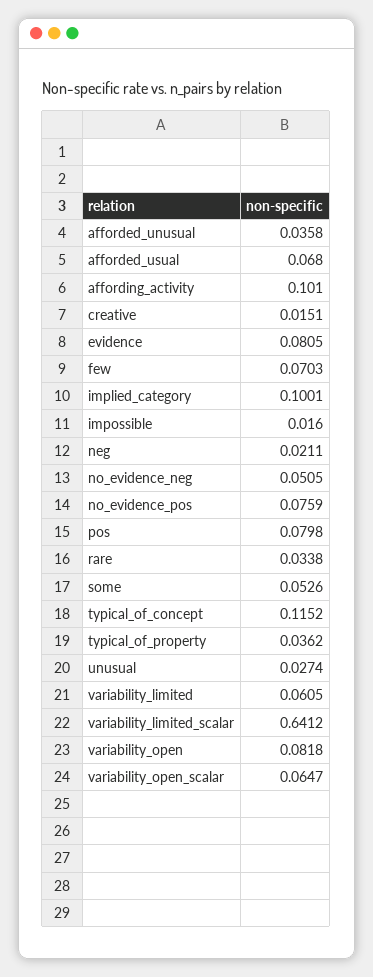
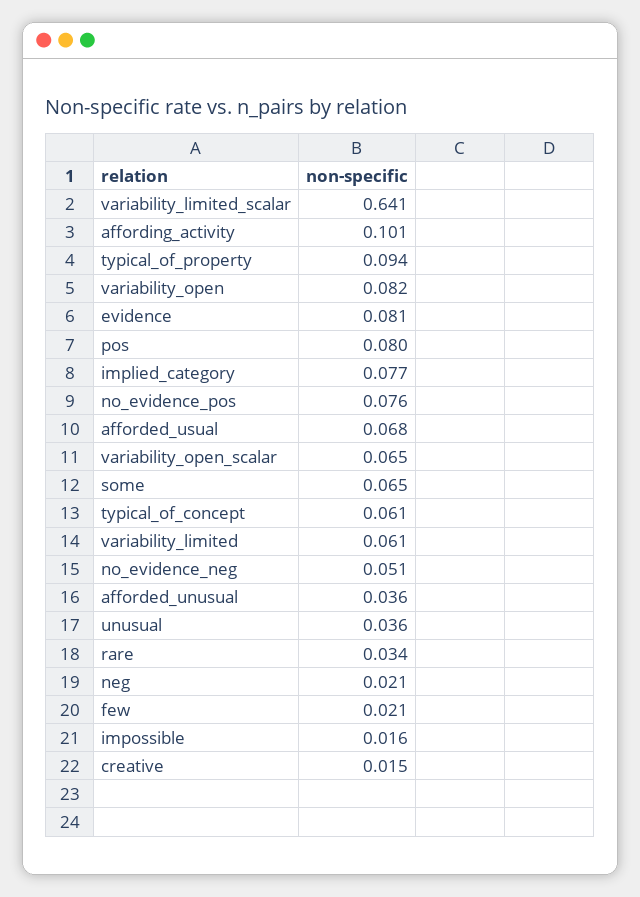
few: 0.0703 -> 0.021
implied_category: 0.1001 -> 0.077
some: 0.0526 -> 0.065
typical_of_concept: 0.1152 -> 0.061
typical_of_property: 0.0362 -> 0.094
unusual: 0.0274 -> 0.036

